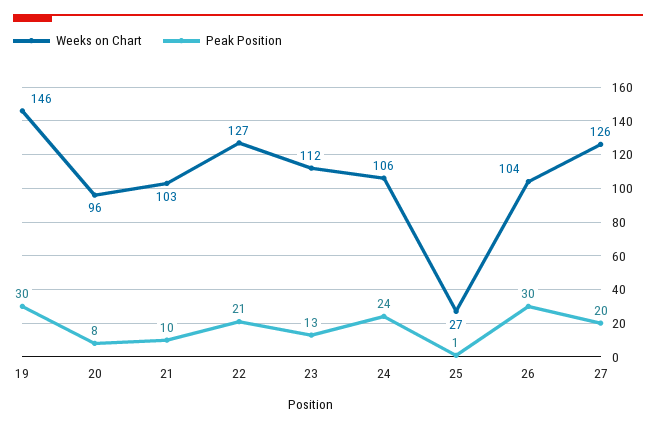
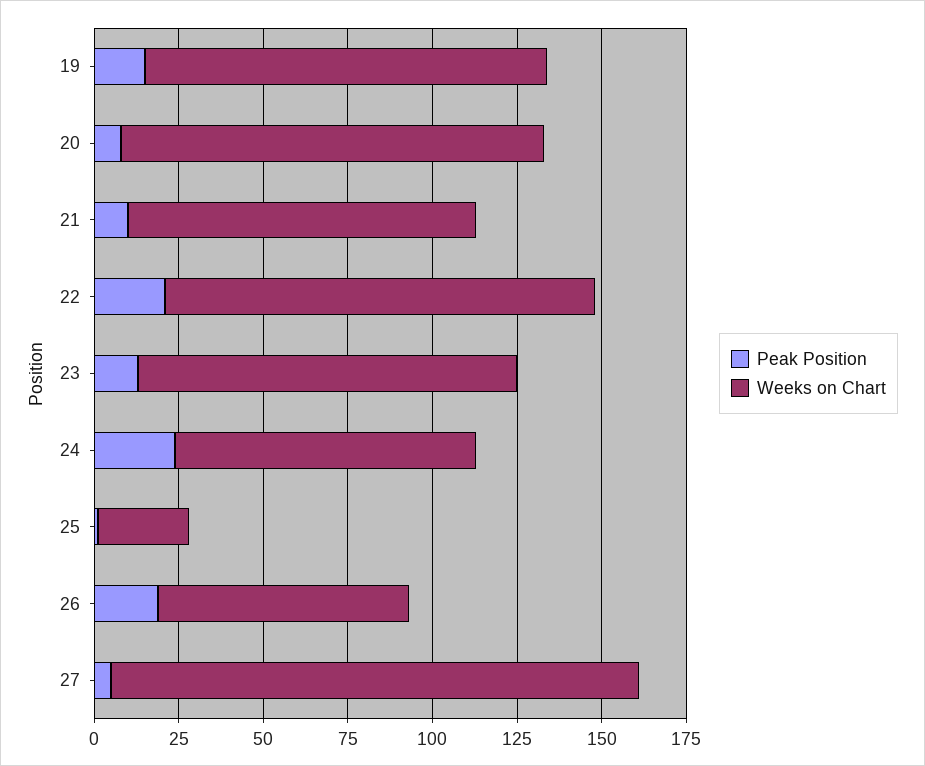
Weeks on Chart, 19: 146 -> 120
Peak Position, 19: 30 -> 15
Weeks on Chart, 20: 96 -> 125
Weeks on Chart, 24: 106 -> 90
Weeks on Chart, 26: 104 -> 75
Peak Position, 26: 30 -> 20
Weeks on Chart, 27: 126 -> 155
Peak Position, 27: 20 -> 5

